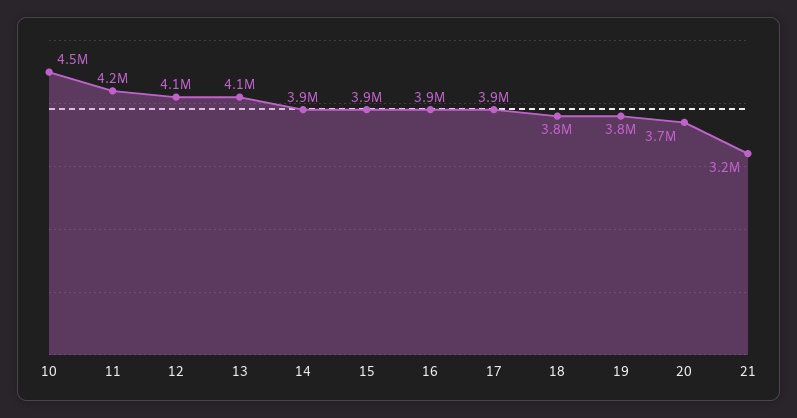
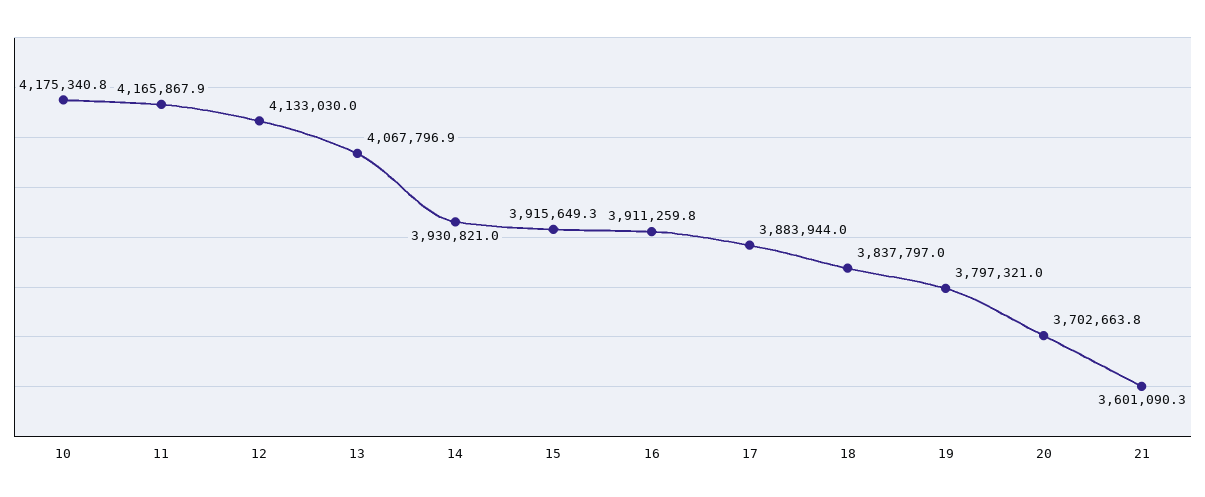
10: 4500000 -> 4175340.8
21: 3200000 -> 3601090.3

